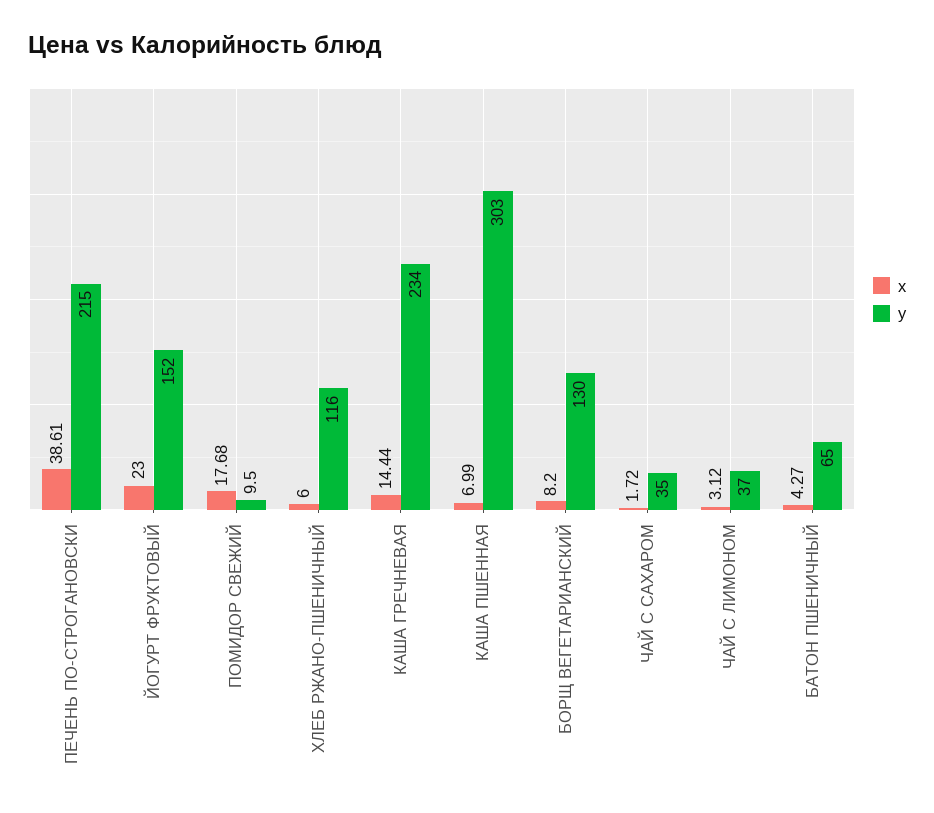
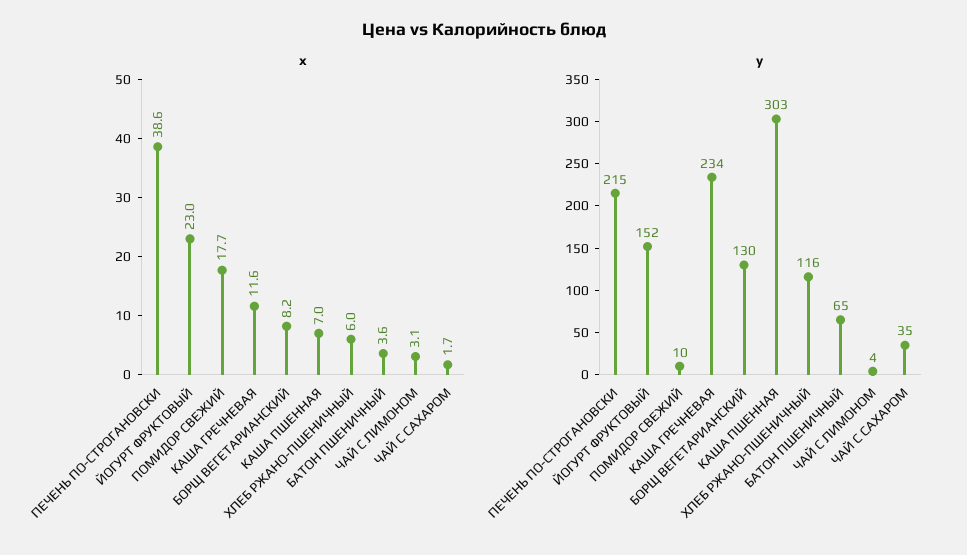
x, КАША ГРЕЧНЕВАЯ: 14.44 -> 11.6
y, ЧАЙ С ЛИМОНОМ: 37 -> 4
x, БАТОН ПШЕНИЧНЫЙ: 4.27 -> 3.6

